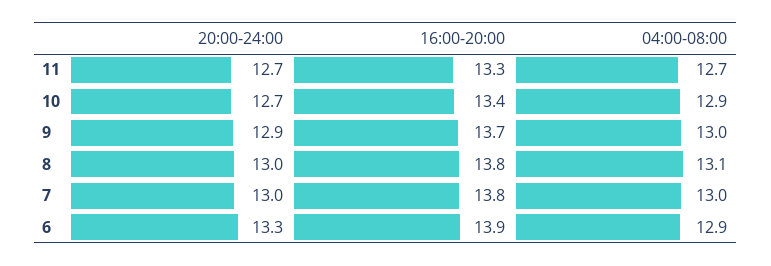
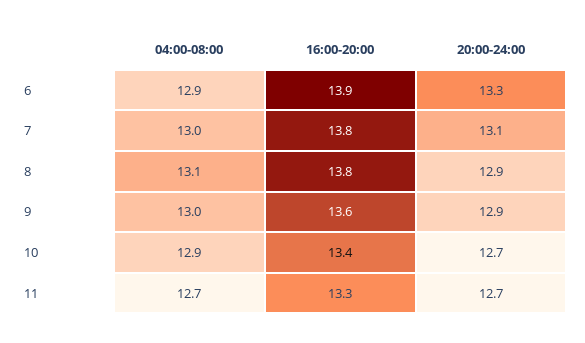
16:00-20:00, 9: 13.7 -> 13.6
20:00-24:00, 8: 13 -> 12.9
20:00-24:00, 7: 13 -> 13.1

